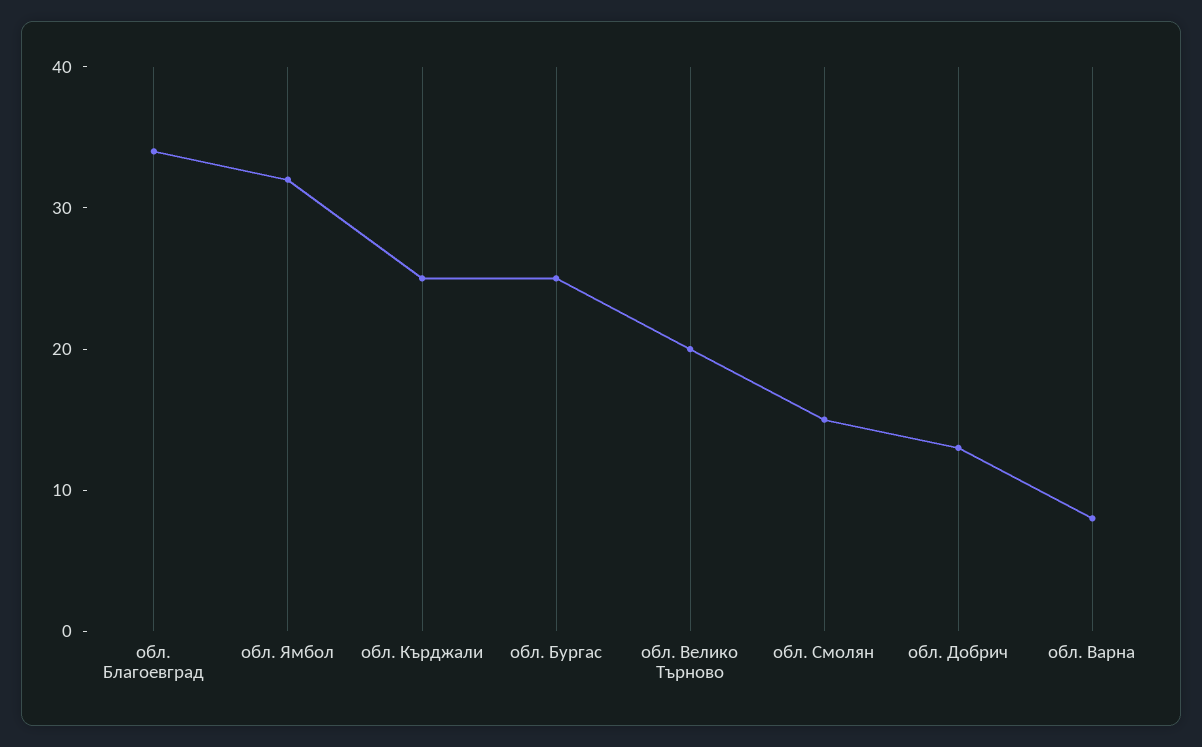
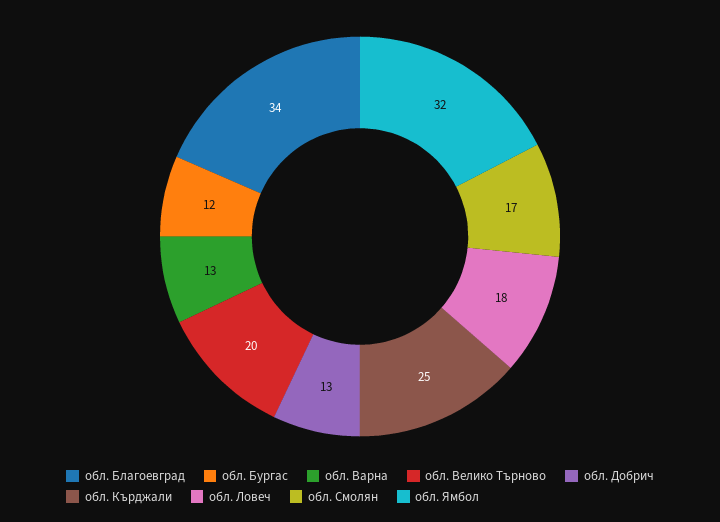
обл. Бургас: 25 -> 12
обл. Смолян: 15 -> 17
обл. Варна: 8 -> 13
обл. Ловеч: none -> 18

